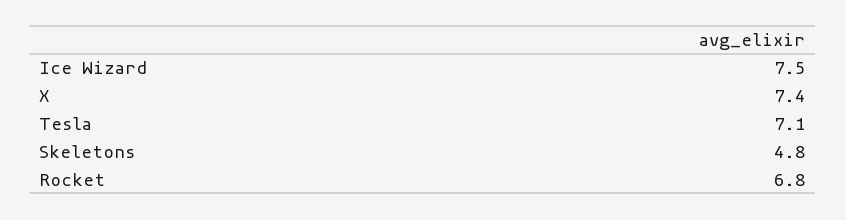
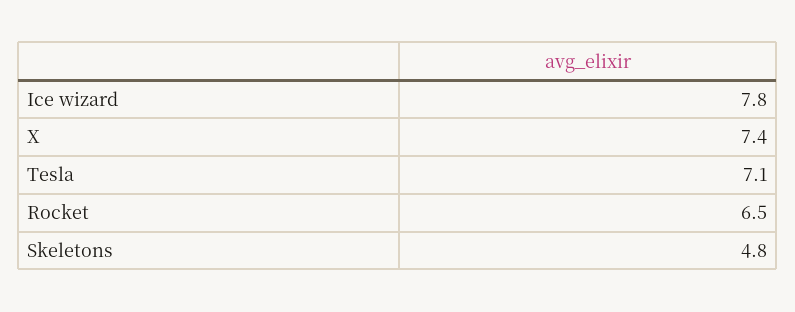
Ice Wizard: 7.5 -> 7.8
Rocket: 6.8 -> 6.5

